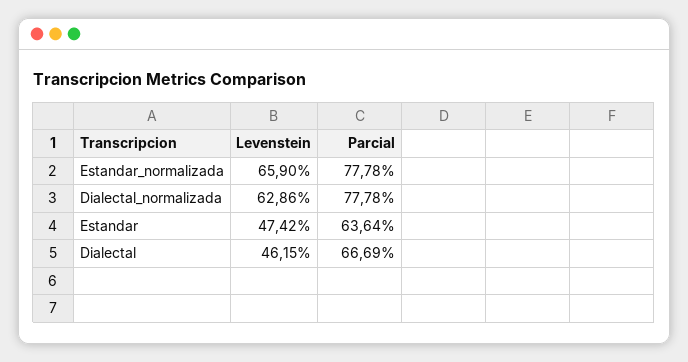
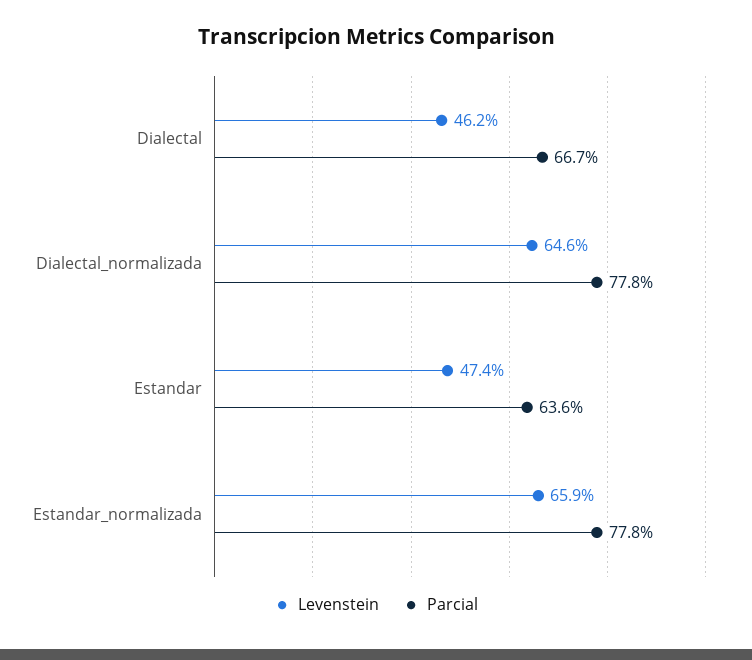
Levenstein, Dialectal_normalizada: 62.86 -> 64.6

